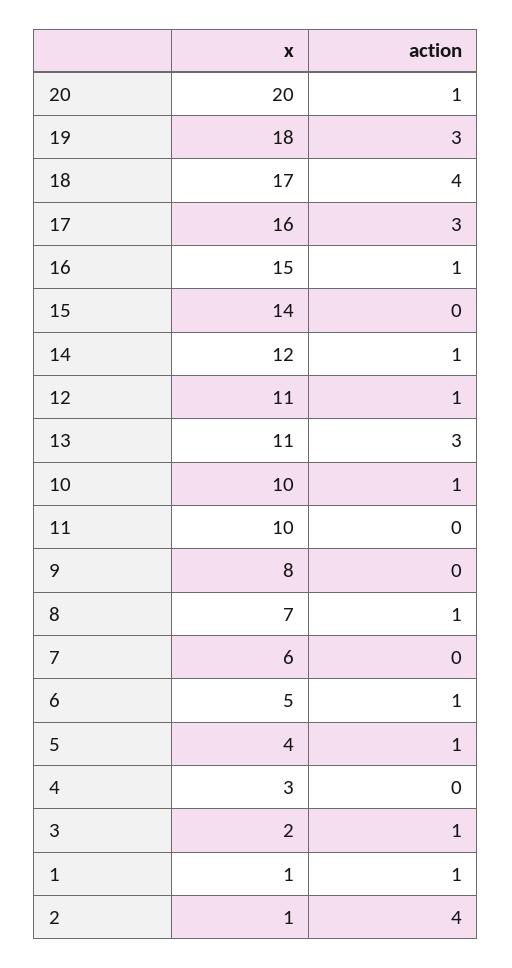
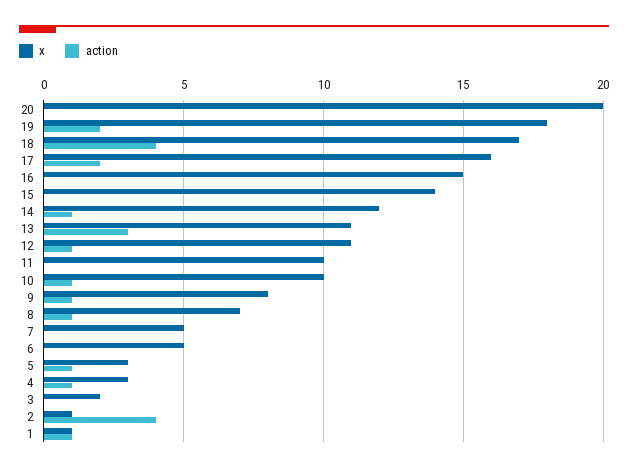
action, 20: 1 -> 0
action, 19: 3 -> 2
action, 17: 3 -> 2
action, 16: 1 -> 0
action, 9: 0 -> 1
x, 7: 6 -> 5
action, 6: 1 -> 0
x, 5: 4 -> 3
action, 4: 0 -> 1
action, 3: 1 -> 0

